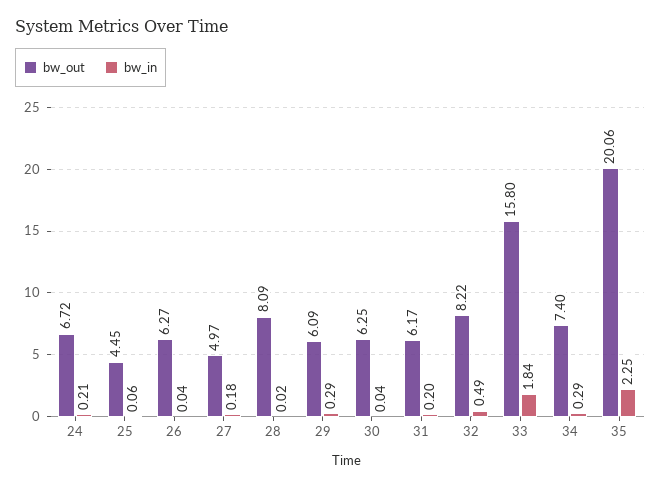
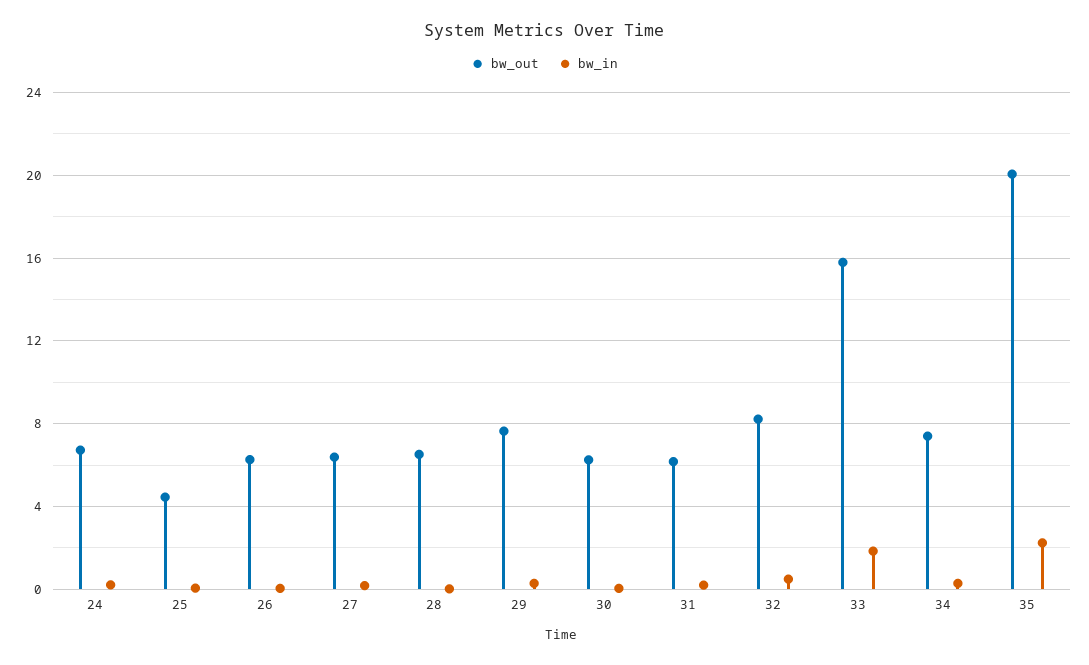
bw_out, 27: 4.97 -> 6.5
bw_out, 28: 8.09 -> 6.5
bw_out, 29: 6.09 -> 7.5

